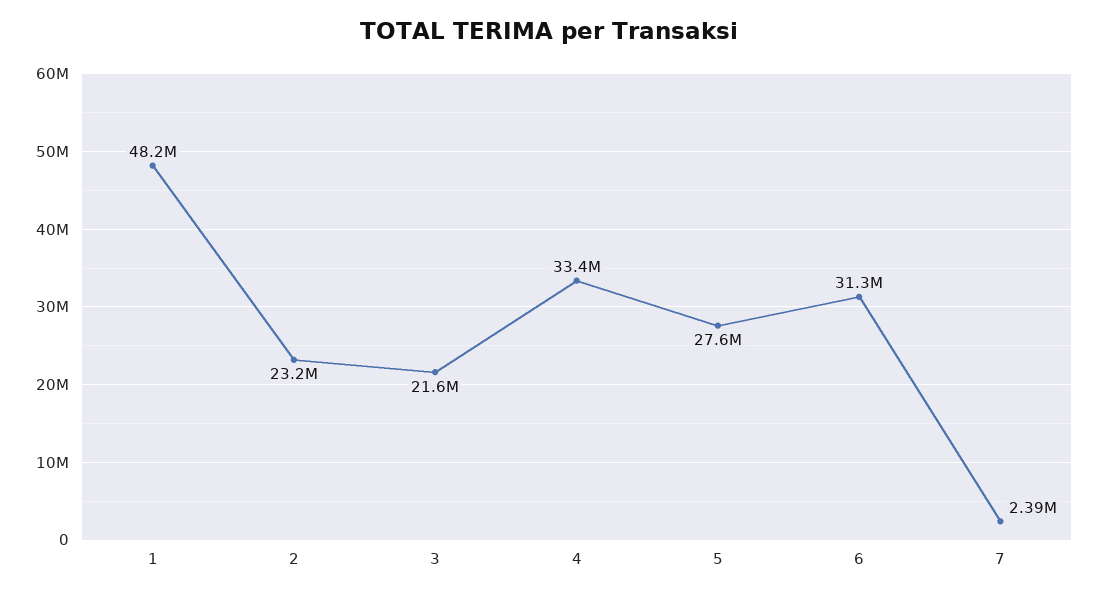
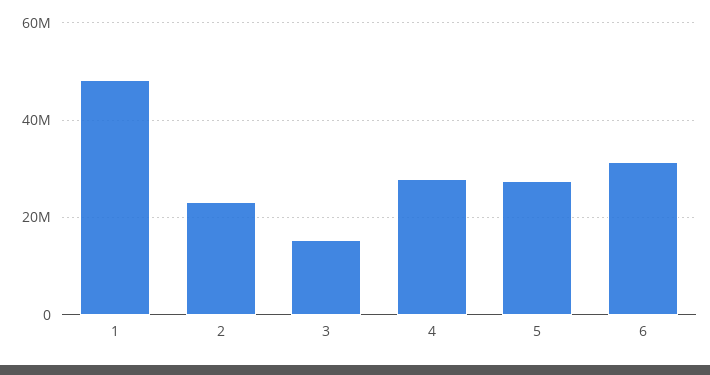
3: 21600000 -> 16000000
4: 33400000 -> 28000000
7: 2390000 -> none

